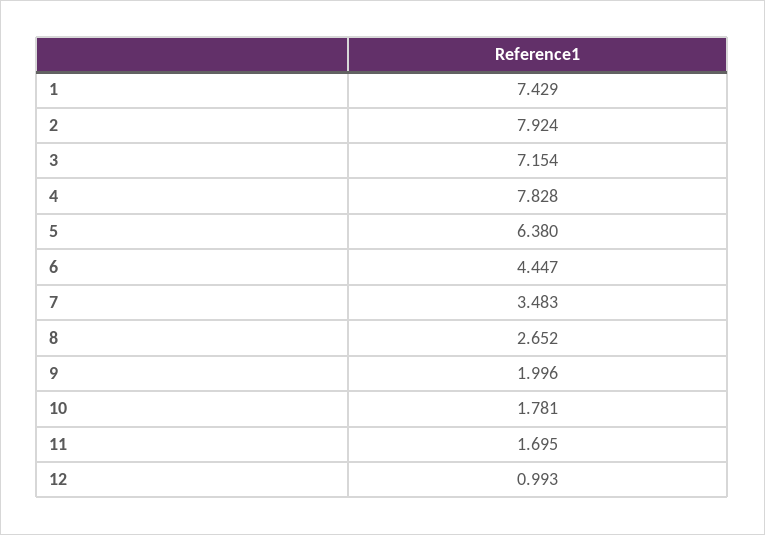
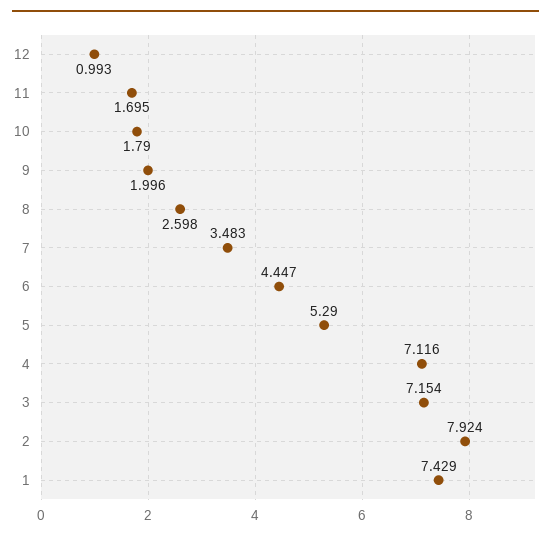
4: 7.828 -> 7.116
5: 6.38 -> 5.29
8: 2.652 -> 2.598
10: 1.781 -> 1.79

